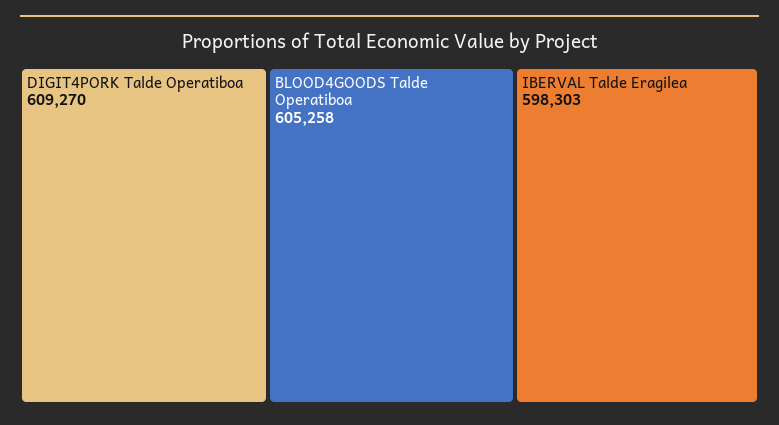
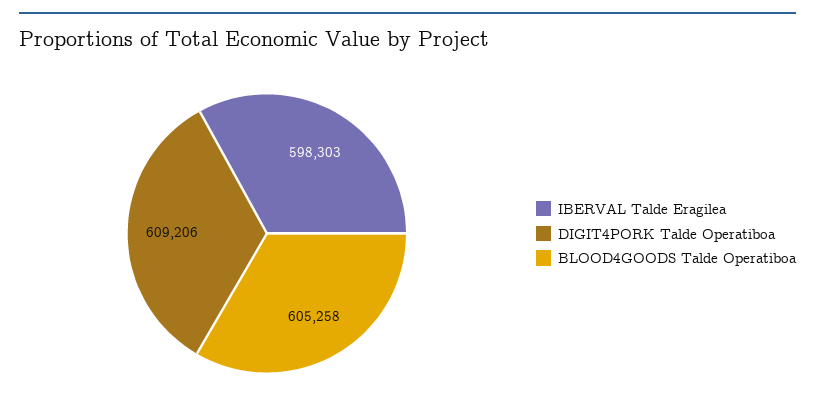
DIGIT4PORK Talde Operatiboa: 609270 -> 609206

